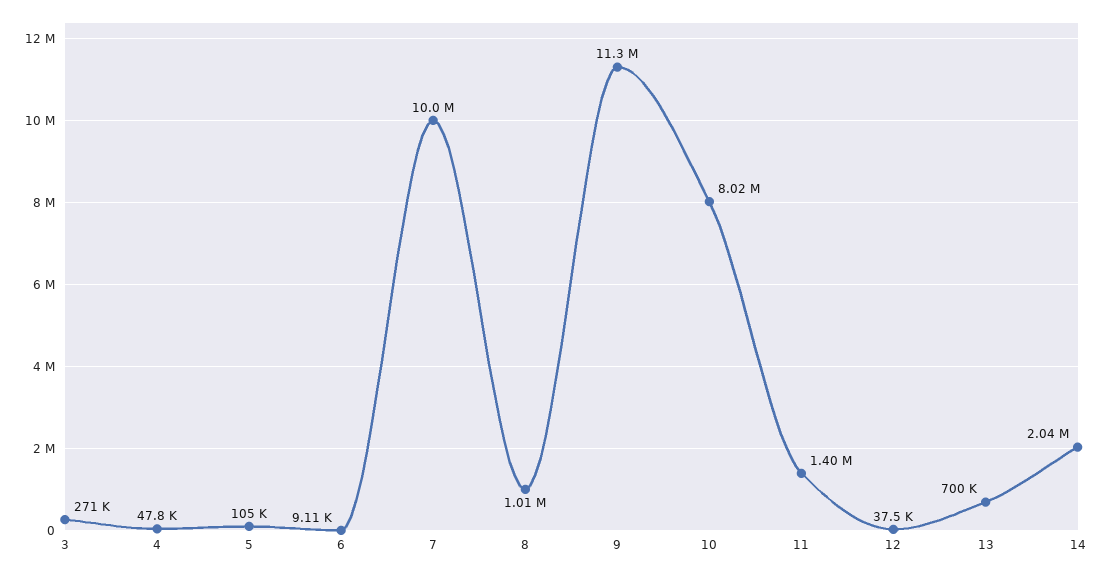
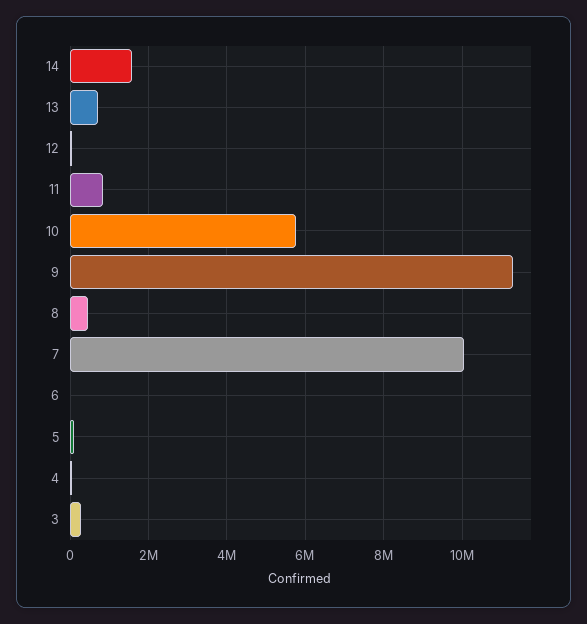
8: 1010000 -> 400000
10: 8020000 -> 5800000
11: 1400000 -> 800000
14: 2040000 -> 1600000

